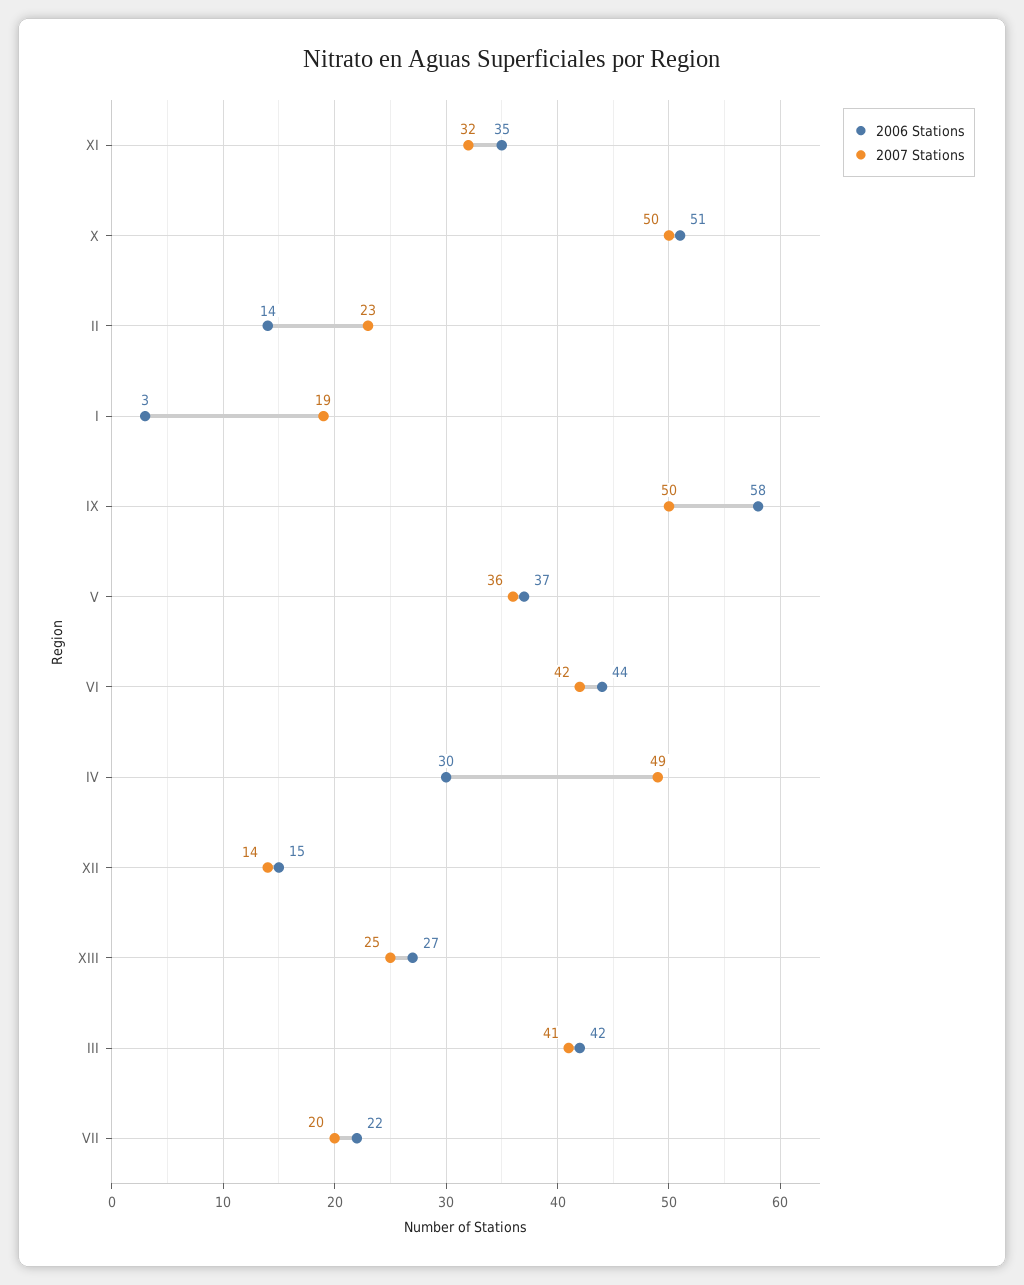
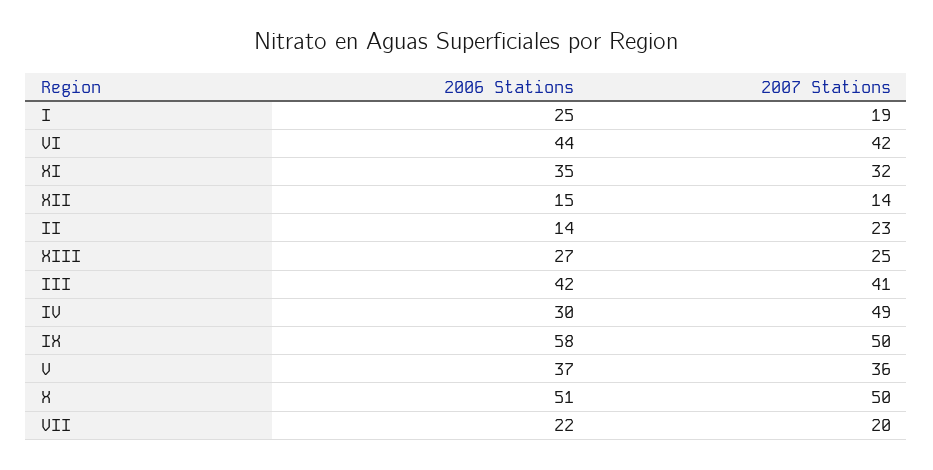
2006 Stations, I: 3 -> 25

